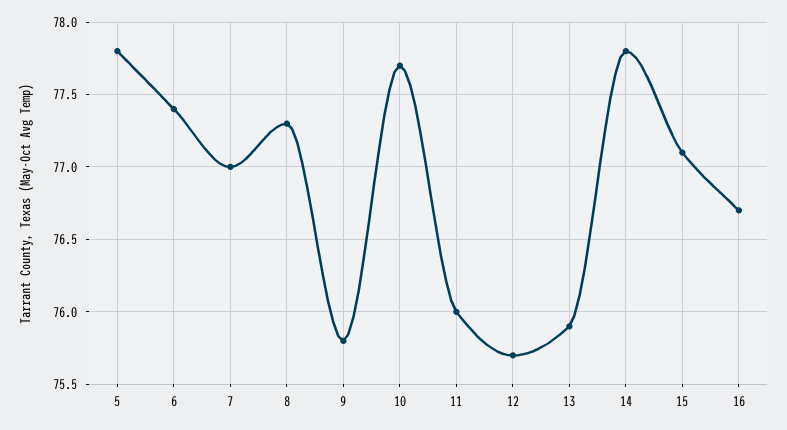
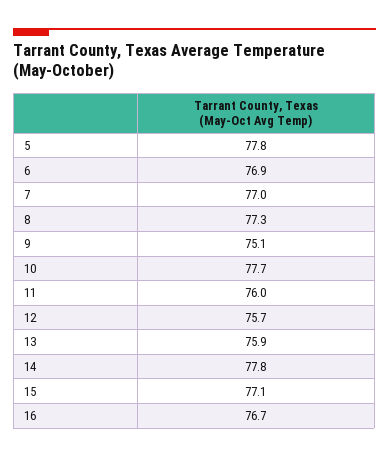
6: 77.4 -> 76.9
9: 75.8 -> 75.1

